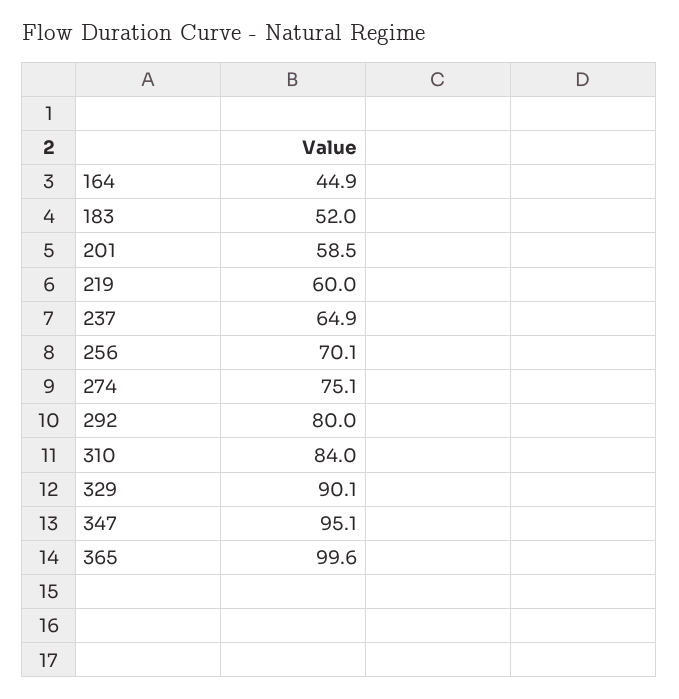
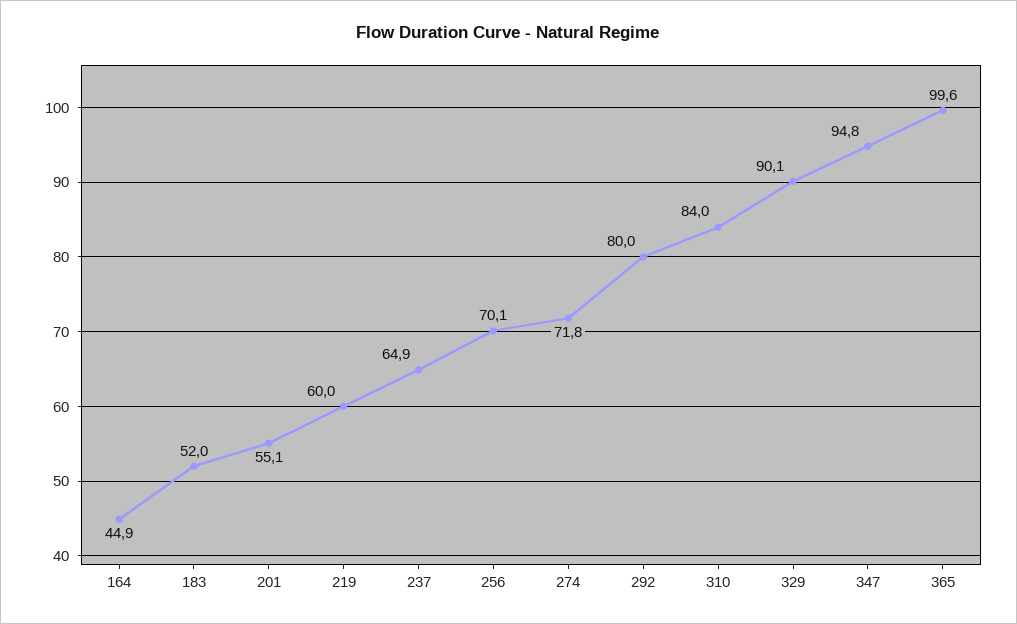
201: 58.5 -> 55.1
274: 75.1 -> 71.8
347: 95.1 -> 94.8

